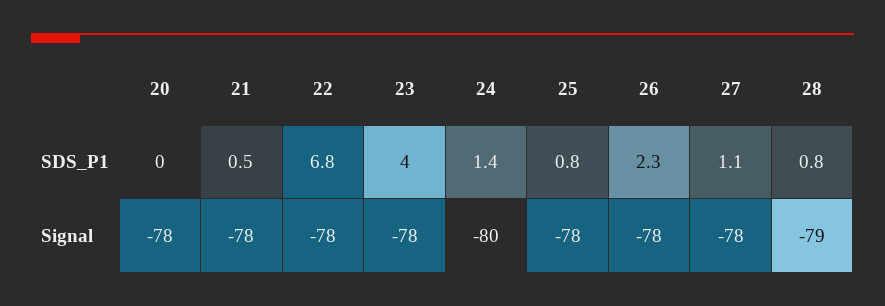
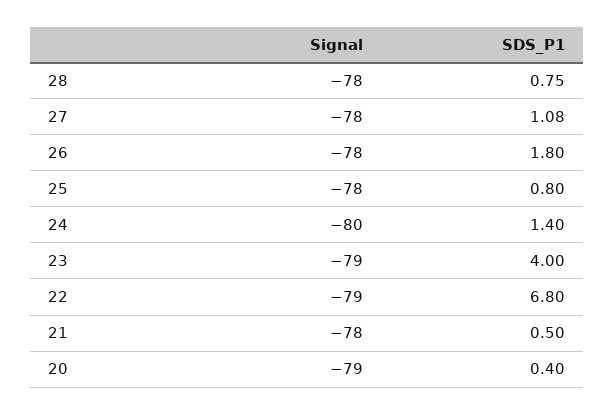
20, SDS_P1: 0 -> 0.4
26, SDS_P1: 2.3 -> 1.8
20, Signal: -78 -> -79
22, Signal: -78 -> -79
23, Signal: -78 -> -79
28, Signal: -79 -> -78

